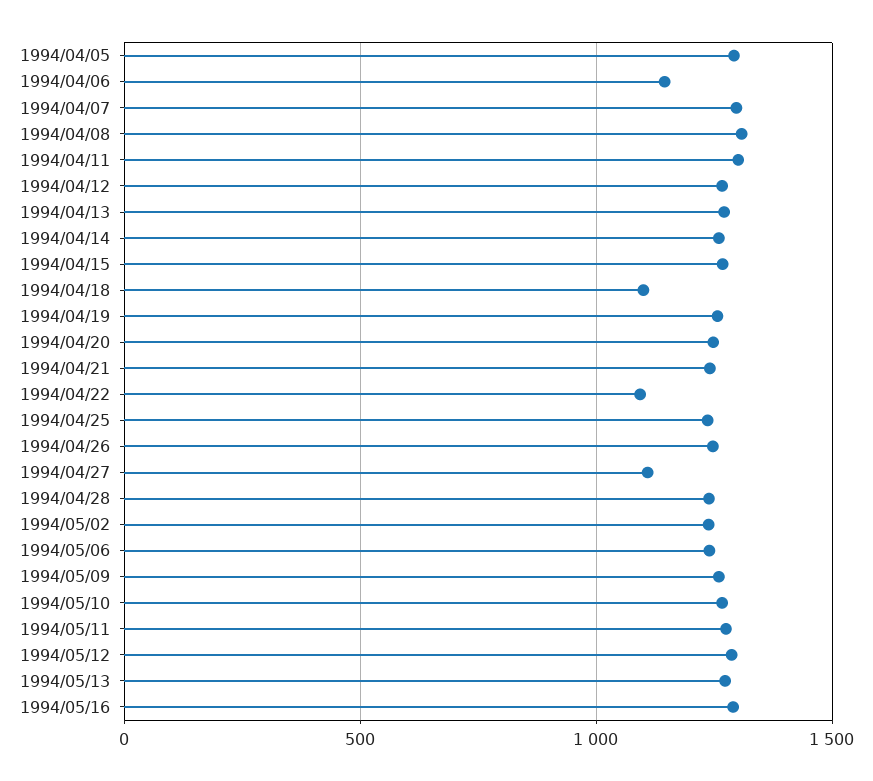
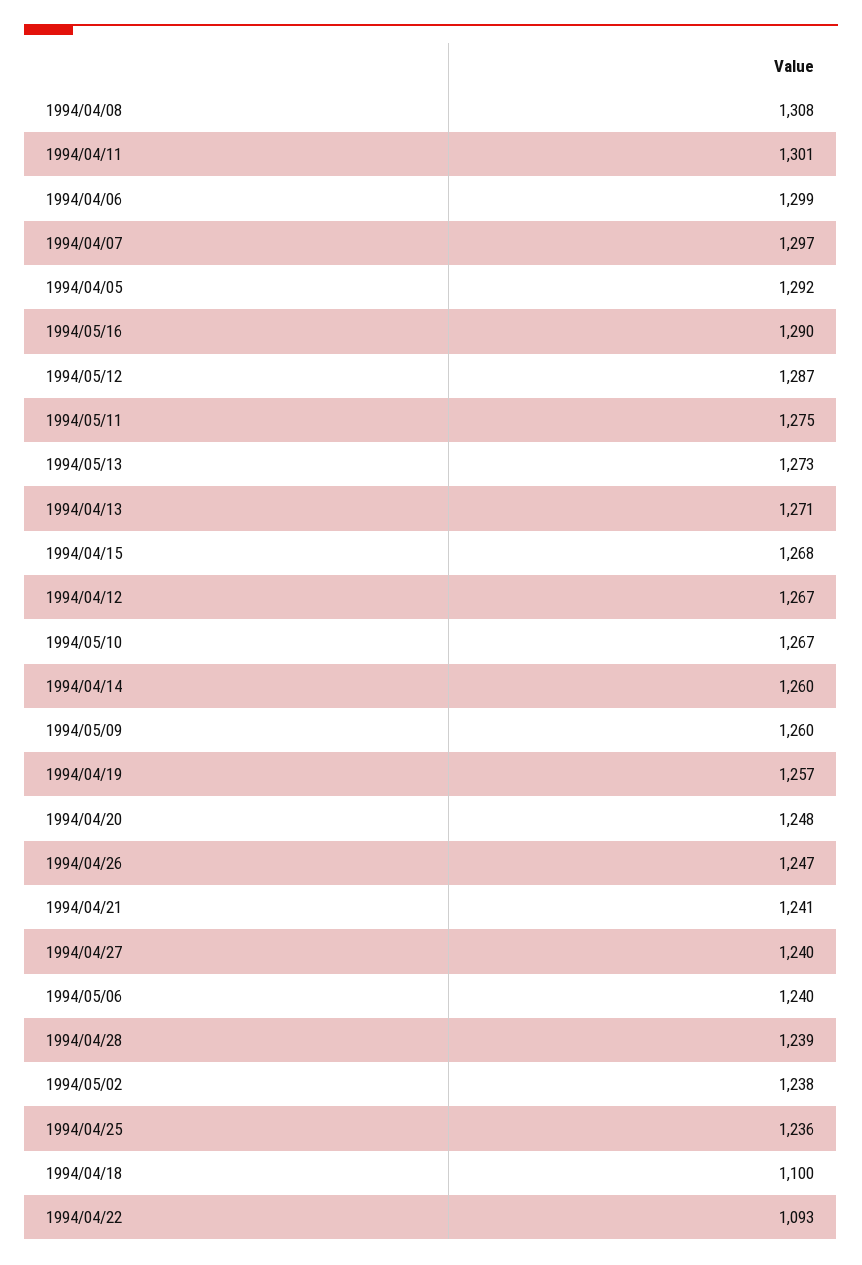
1994/04/06: 1150 -> 1299
1994/04/27: 1100 -> 1240

